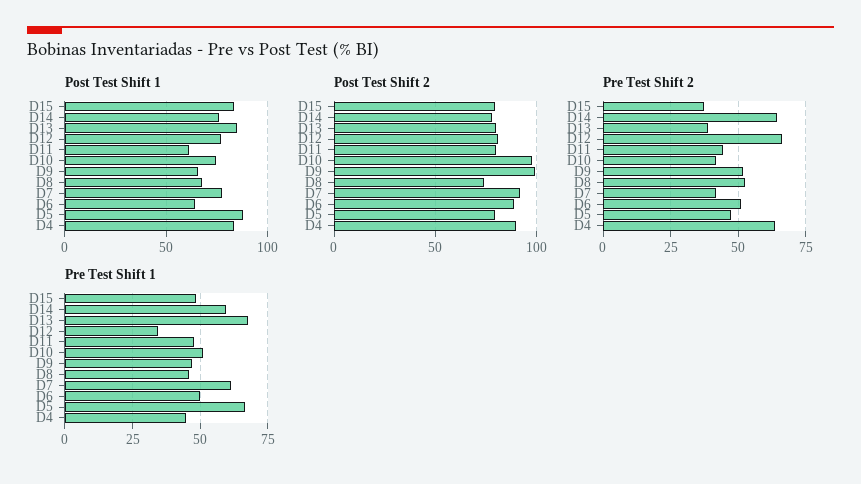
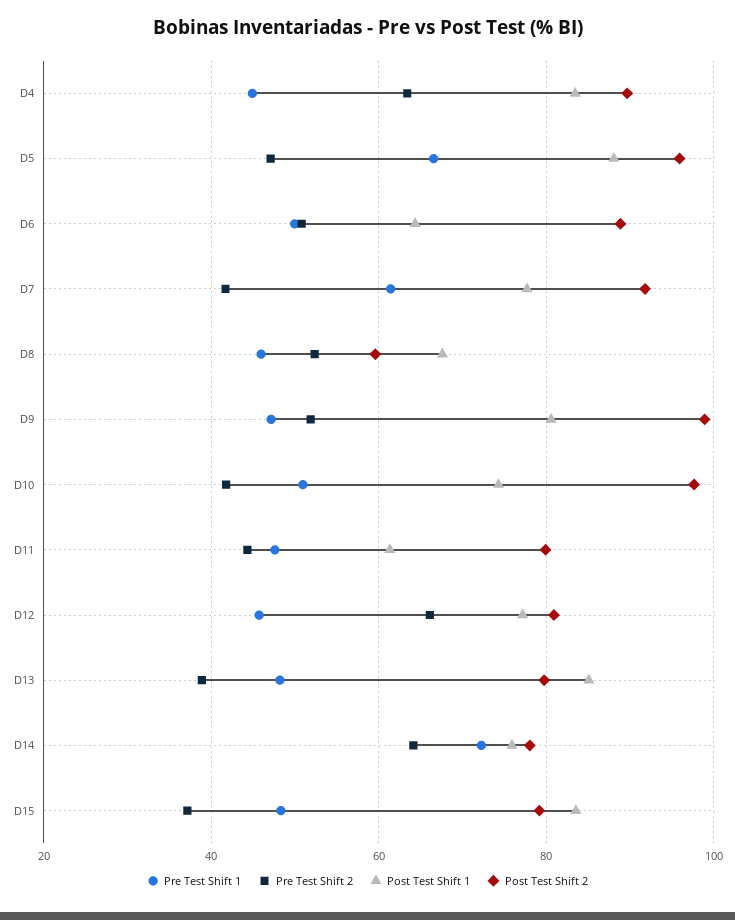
Post Test Shift 1, D9: 65 -> 80
Post Test Shift 2, D8: 75 -> 60
Post Test Shift 2, D5: 80 -> 96
Pre Test Shift 1, D14: 60 -> 72
Pre Test Shift 1, D13: 67.5 -> 48
Pre Test Shift 1, D12: 35 -> 46

